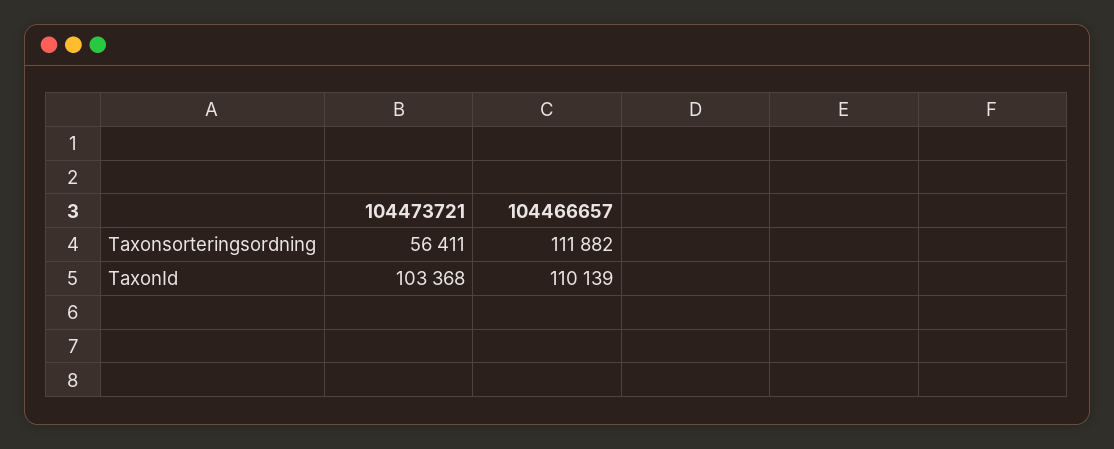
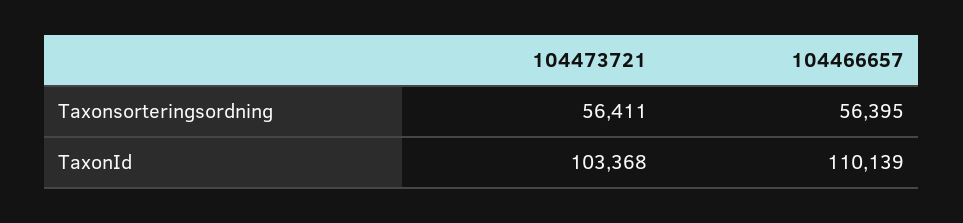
104466657, Taxonsorteringsordning: 111882 -> 56395

